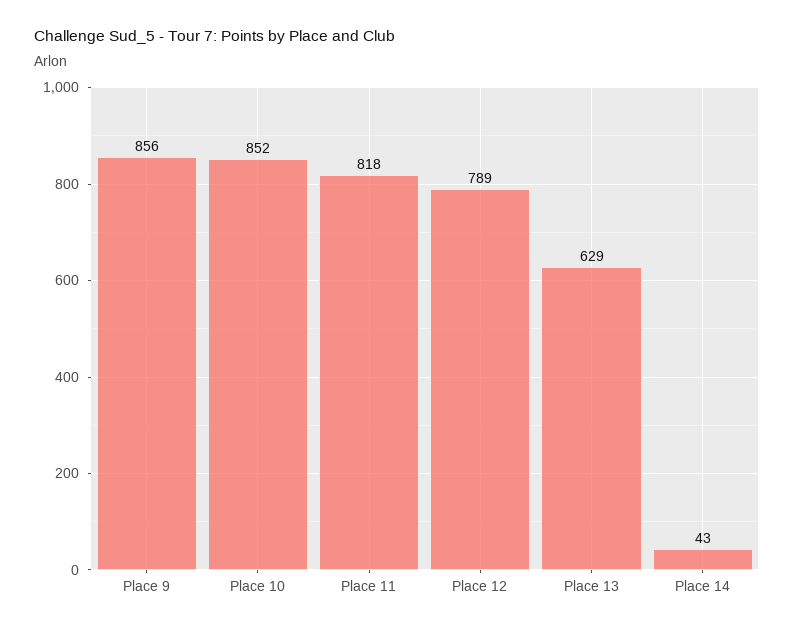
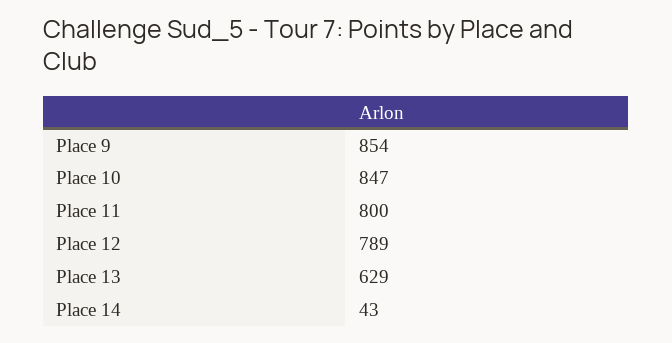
Place 9: 856 -> 854
Place 10: 852 -> 847
Place 11: 818 -> 800

